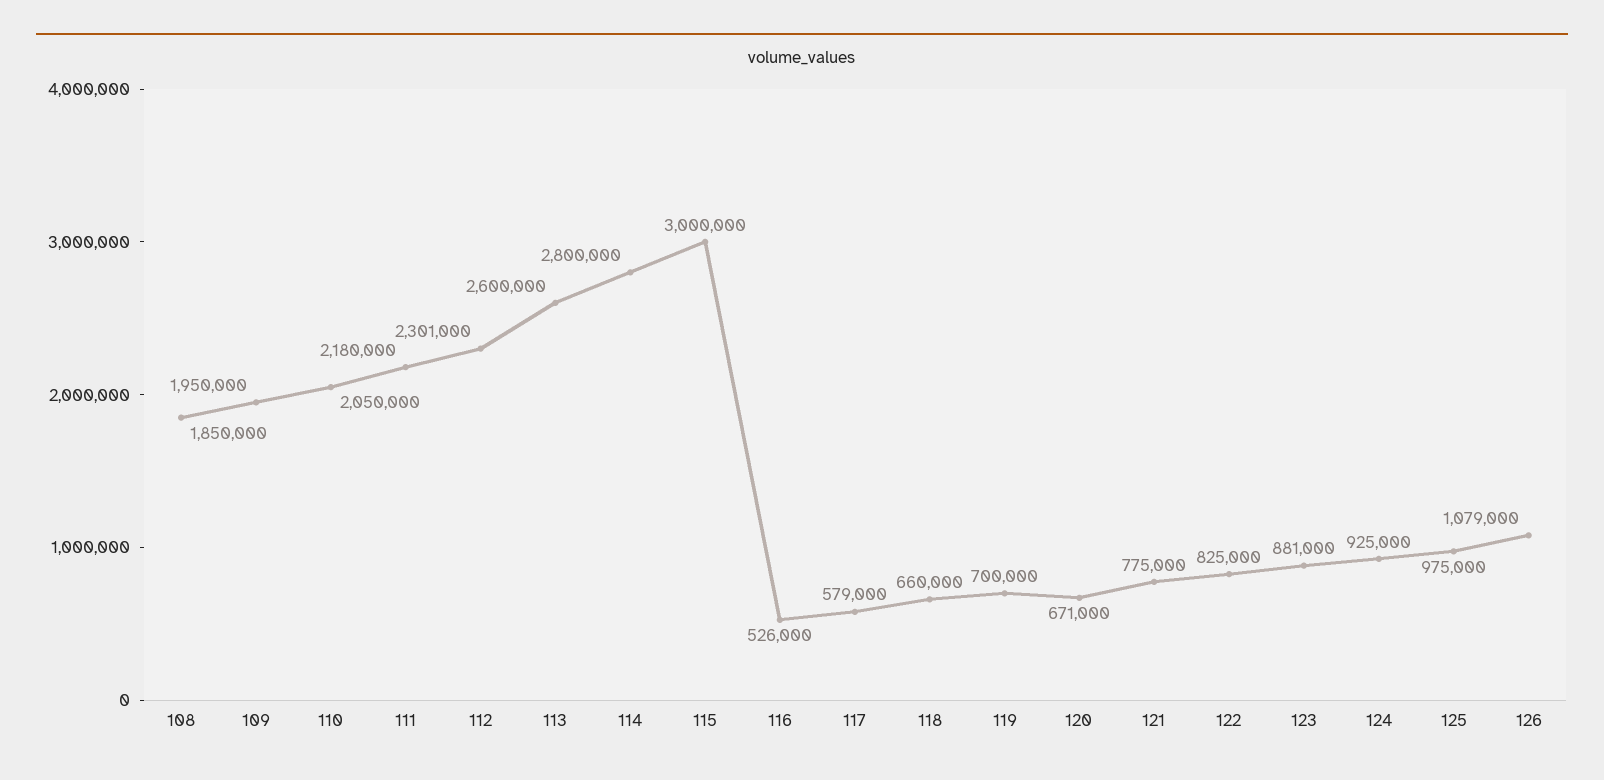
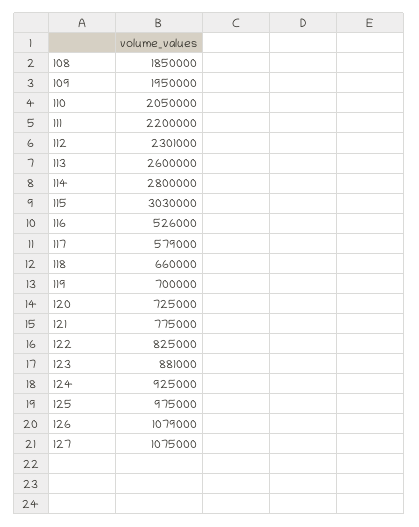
111: 2180000 -> 2200000
115: 3000000 -> 3030000
120: 671000 -> 725000
127: none -> 1075000

